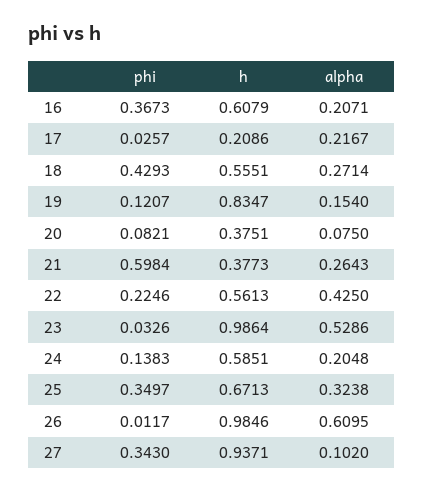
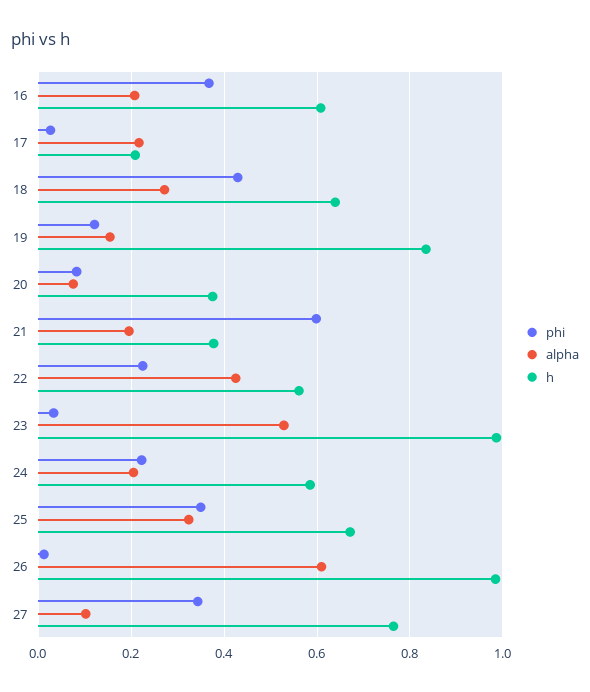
h, 18: 0.5551 -> 0.64
alpha, 21: 0.2643 -> 0.2
phi, 24: 0.1383 -> 0.22
h, 27: 0.9371 -> 0.76

